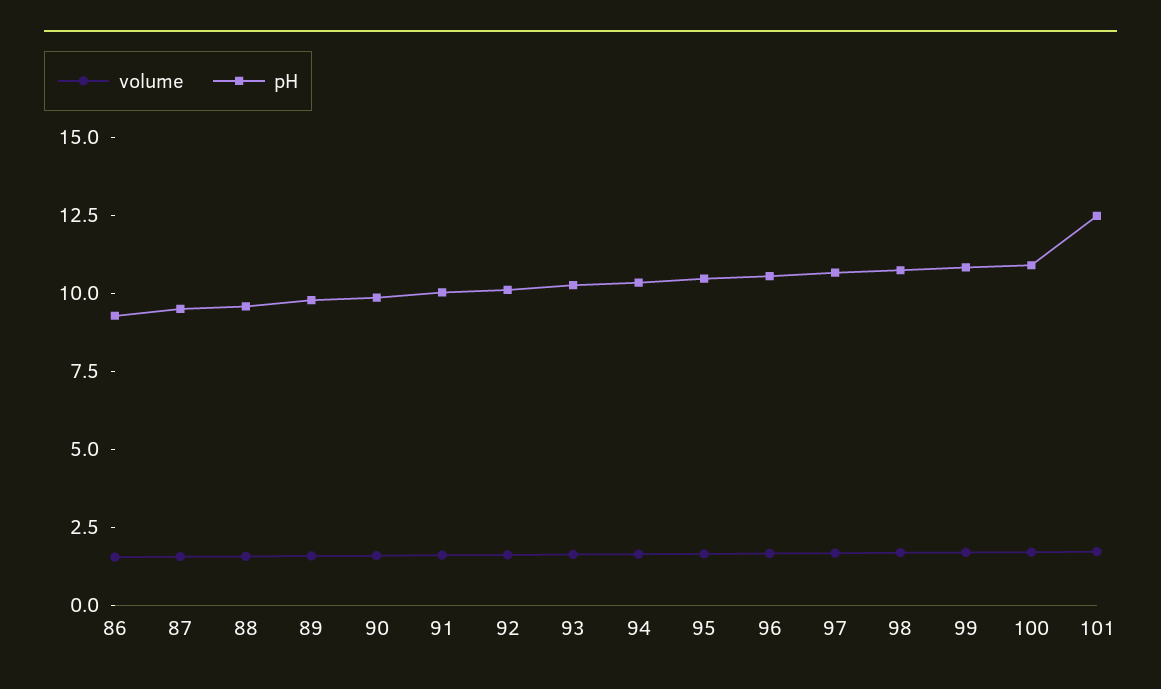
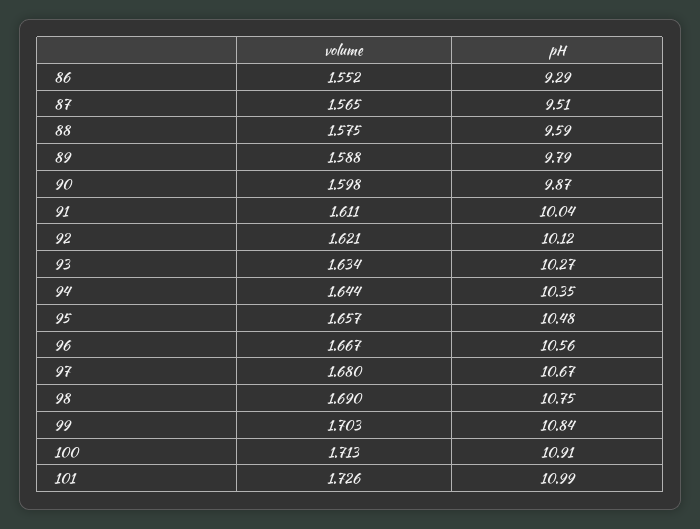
pH, 101: 12.5 -> 10.99

